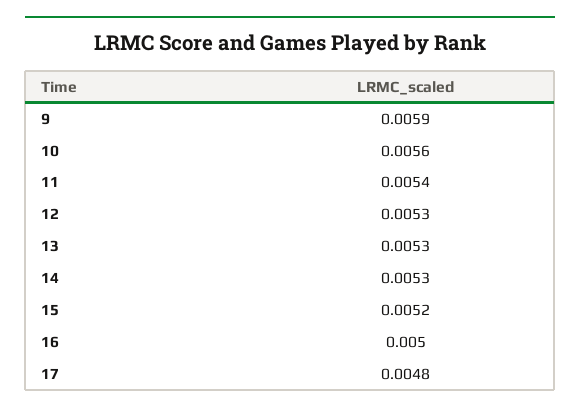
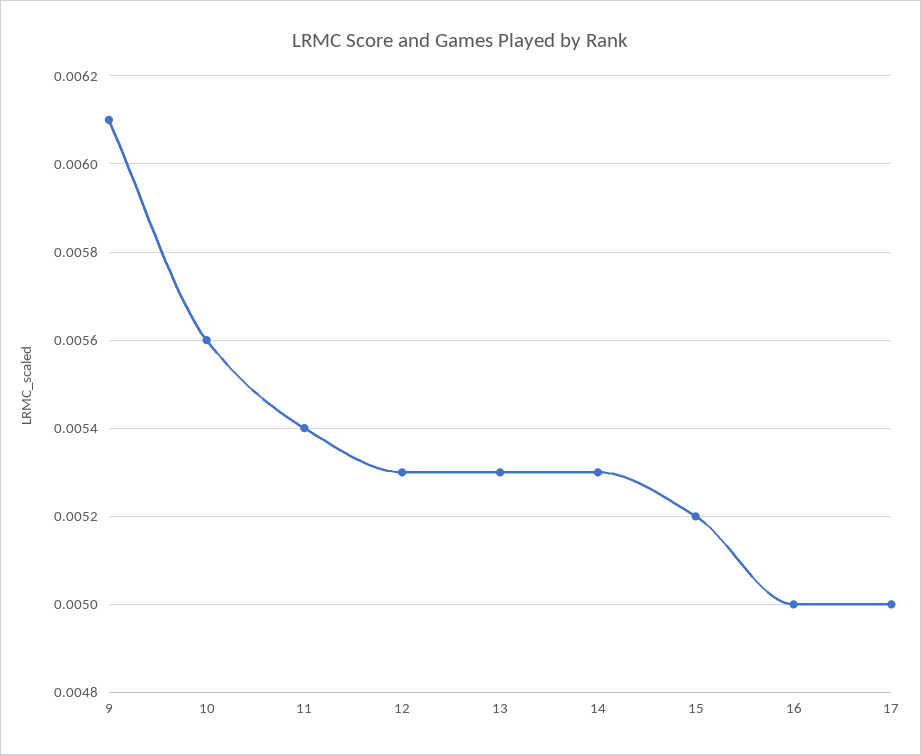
9: 0.0059 -> 0.0061
17: 0.0048 -> 0.005

